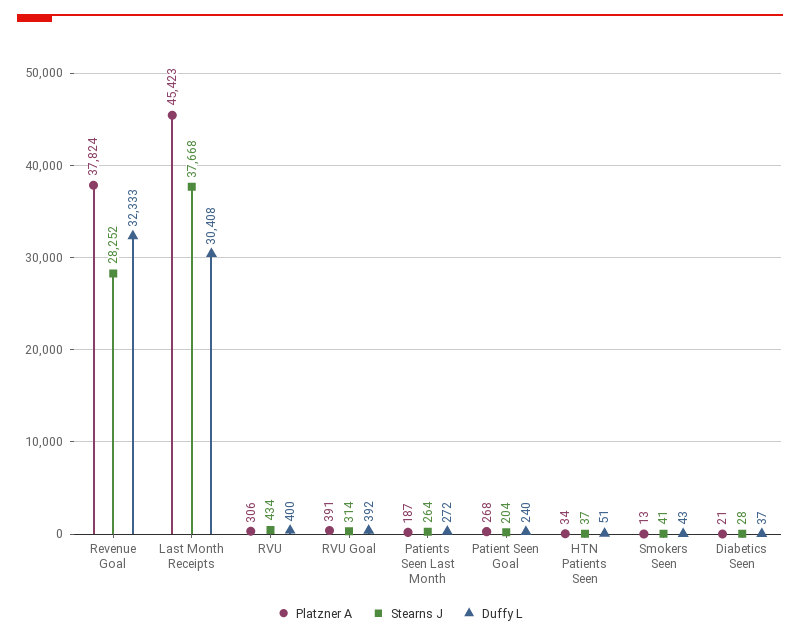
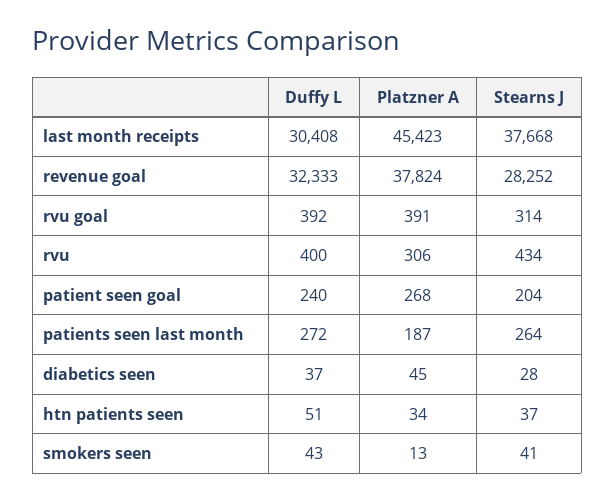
Platzner A, Diabetics Seen: 21 -> 45

